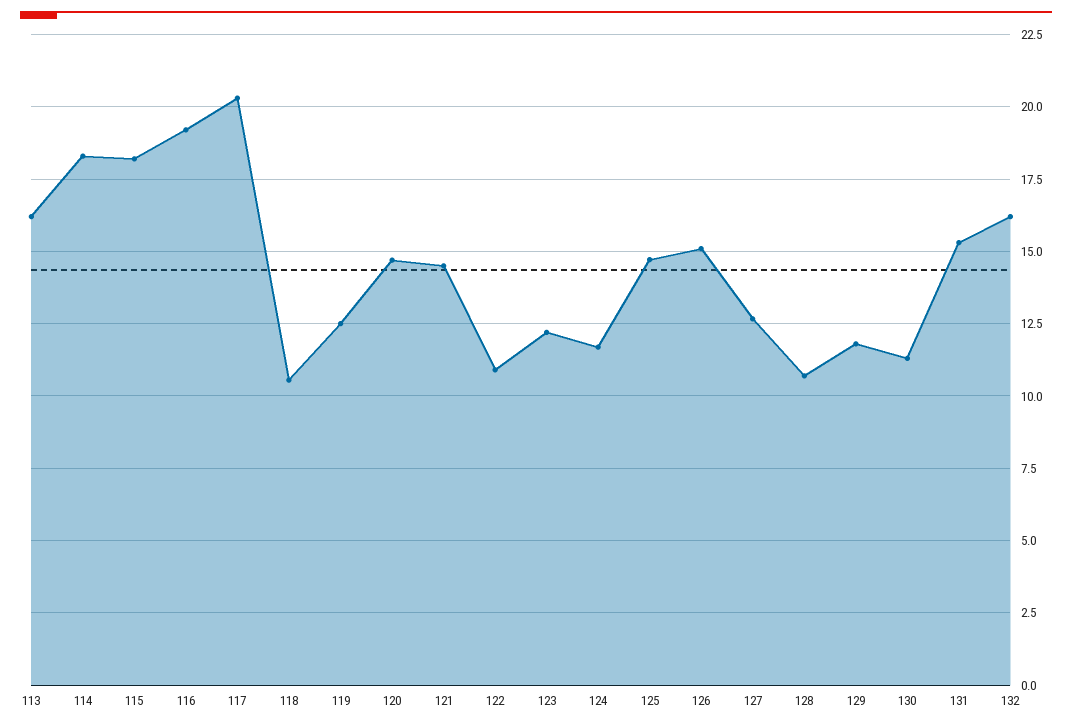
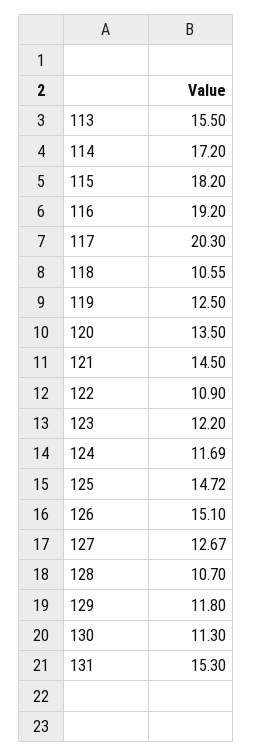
113: 16.25 -> 15.5
114: 18.25 -> 17.2
120: 14.75 -> 13.5
132: 16.25 -> none

